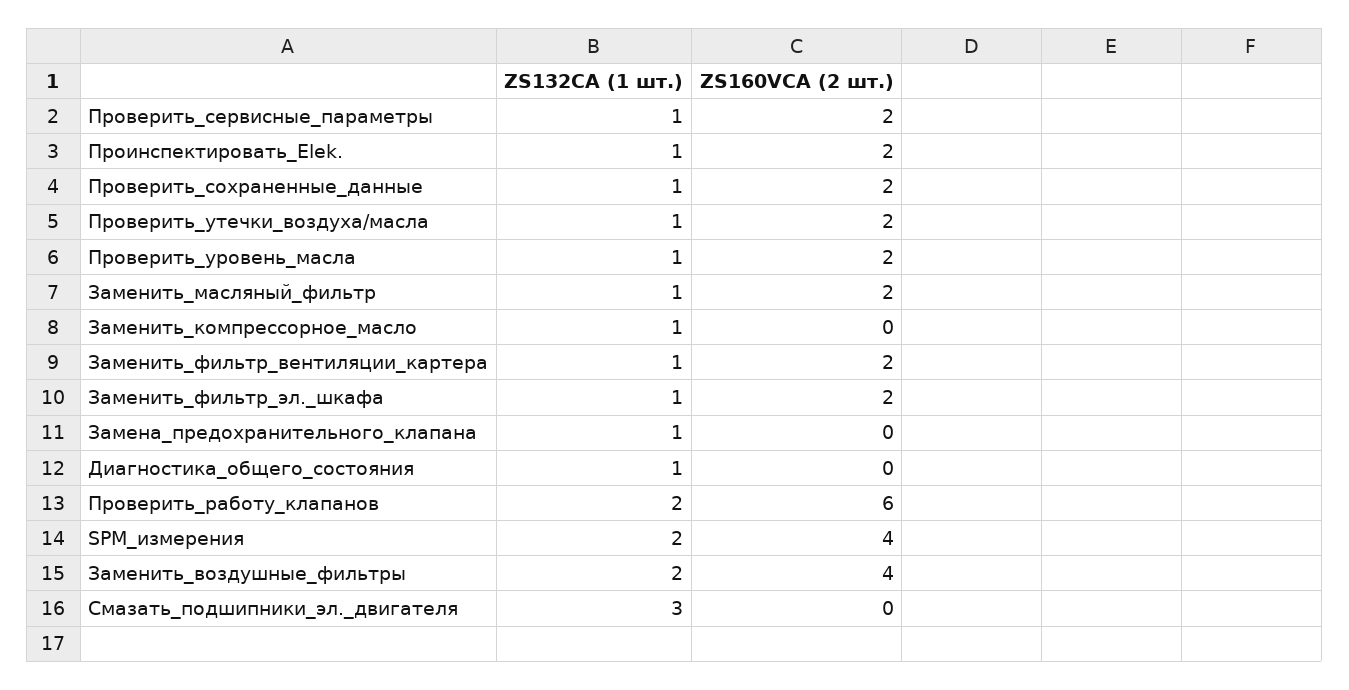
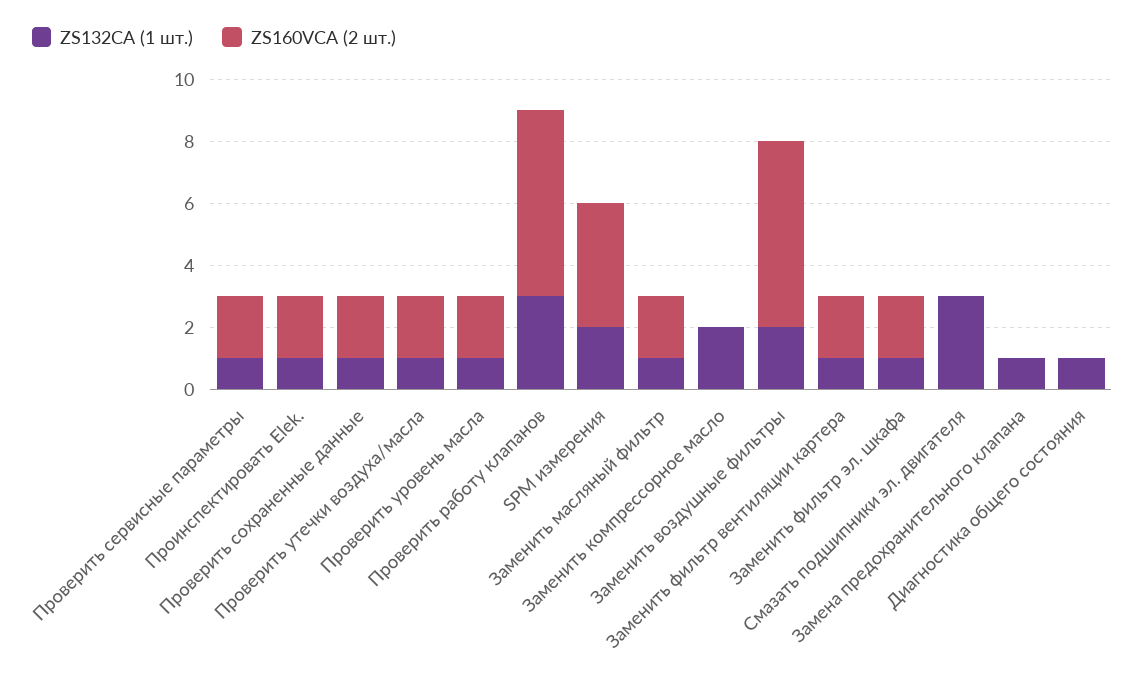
ZS132CA (1 шт.), Заменить_компрессорное_масло: 1 -> 2
ZS132CA (1 шт.), Проверить_работу_клапанов: 2 -> 3
ZS160VCA (2 шт.), Заменить_воздушные_фильтры: 4 -> 6

